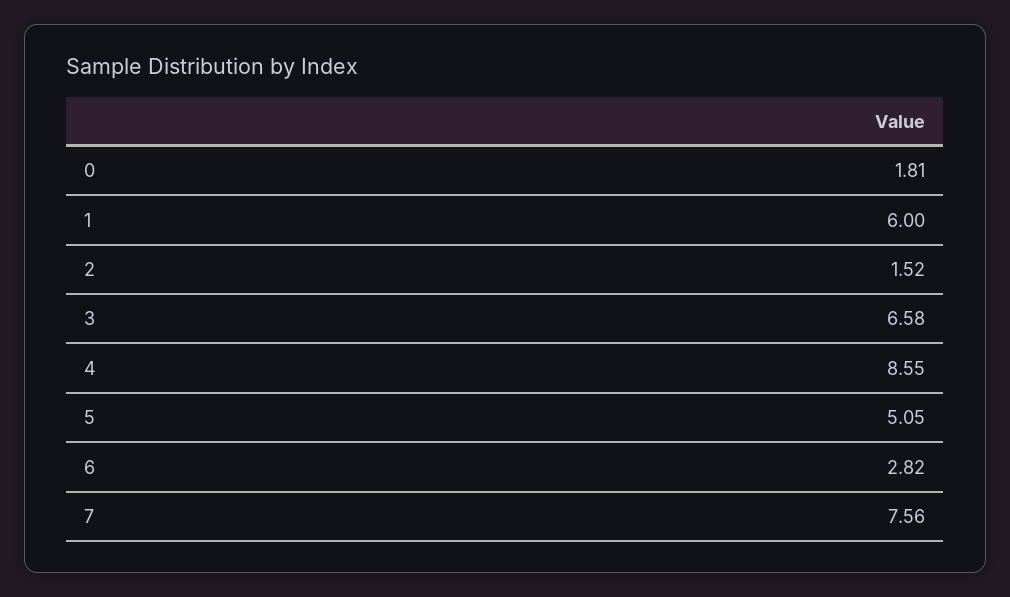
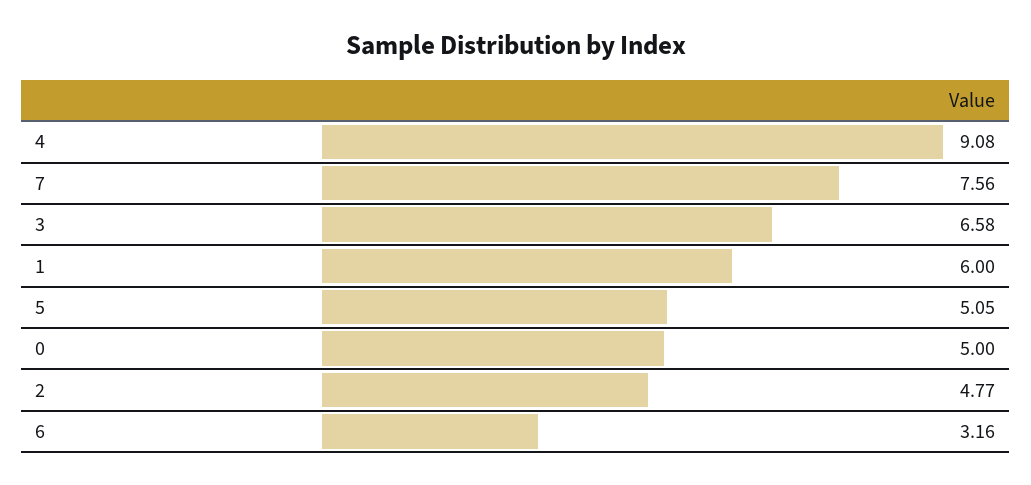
0: 1.81 -> 5
2: 1.52 -> 4.77
4: 8.55 -> 9.08
6: 2.82 -> 3.16

